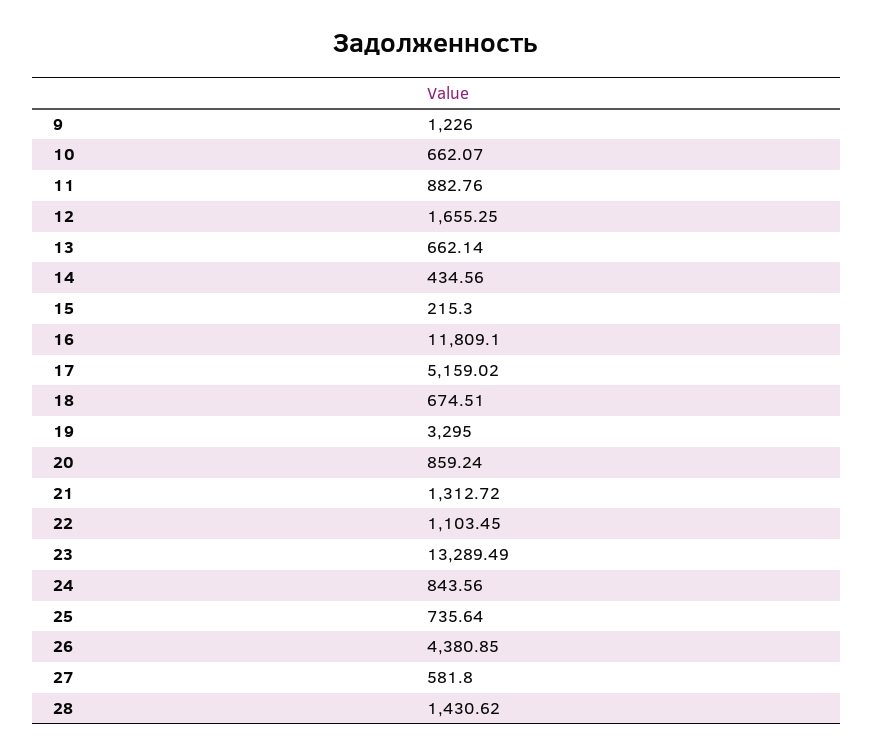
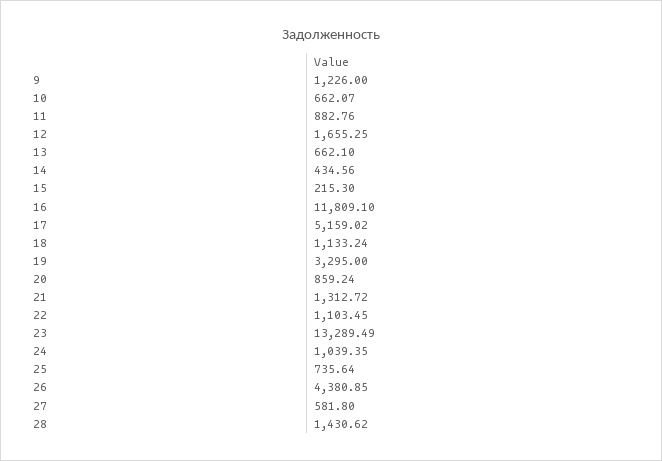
13: 662.14 -> 662.1
18: 674.51 -> 1133.24
24: 843.56 -> 1039.35

